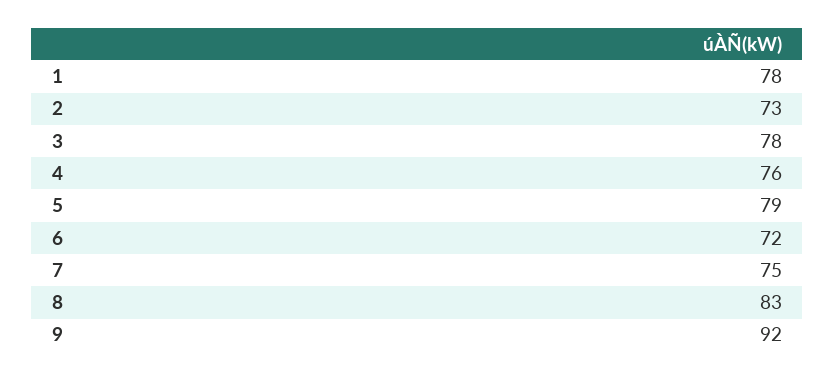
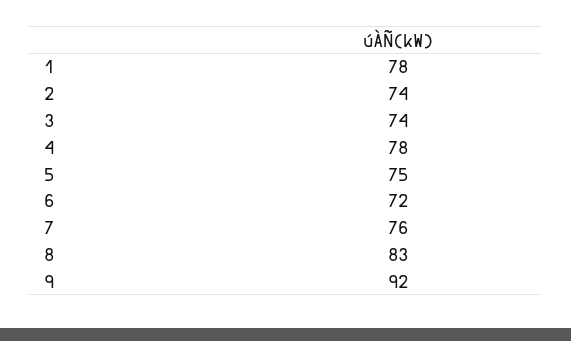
2: 73 -> 74
3: 78 -> 74
4: 76 -> 78
5: 79 -> 75
7: 75 -> 76

